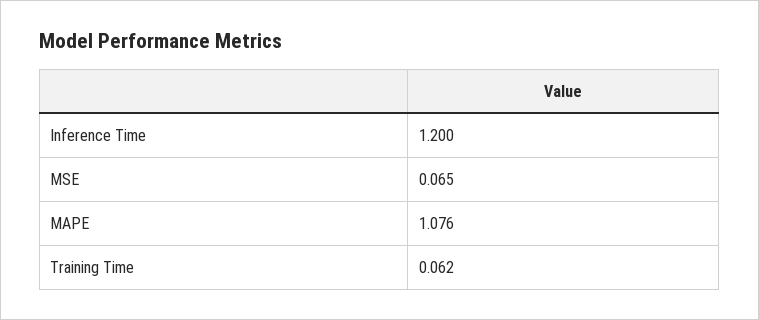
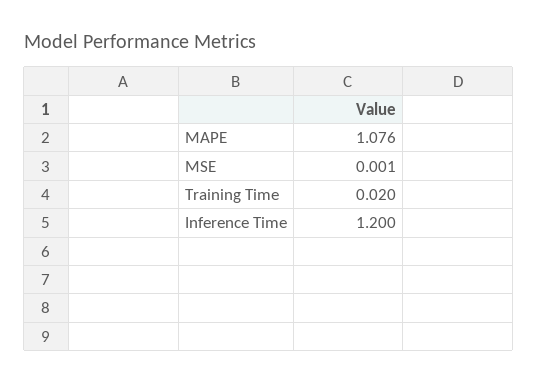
MSE: 0.065 -> 0.001
Training Time: 0.062 -> 0.02

